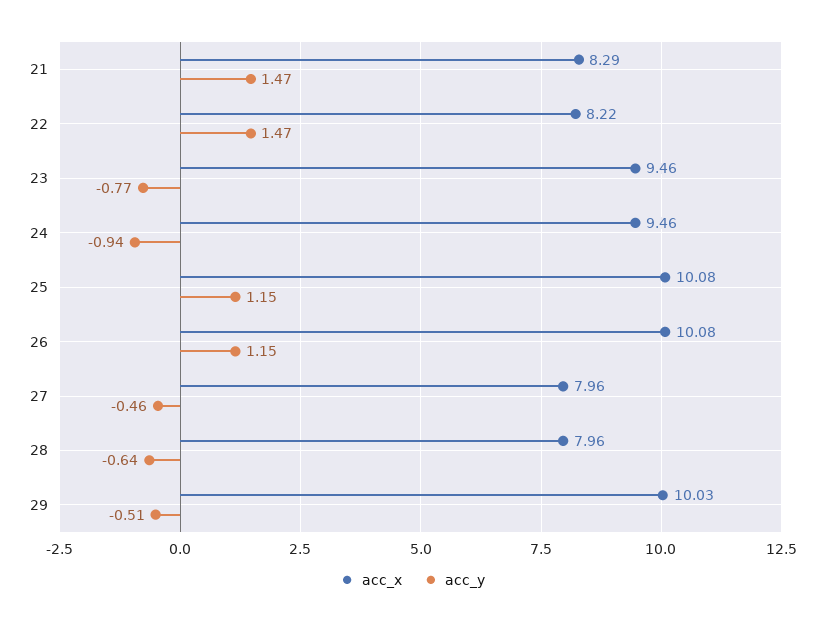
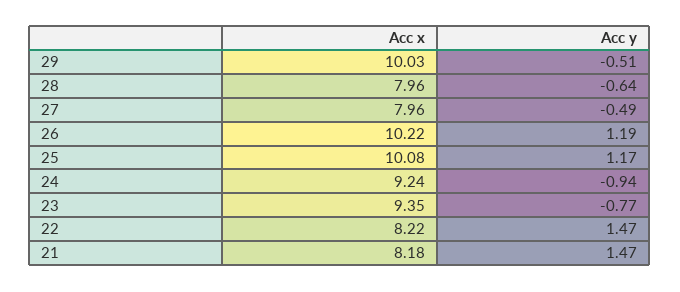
acc_x, 21: 8.29 -> 8.18
acc_x, 23: 9.46 -> 9.35
acc_x, 24: 9.46 -> 9.24
acc_y, 25: 1.15 -> 1.17
acc_x, 26: 10.08 -> 10.22
acc_y, 26: 1.15 -> 1.19
acc_y, 27: -0.46 -> -0.49

